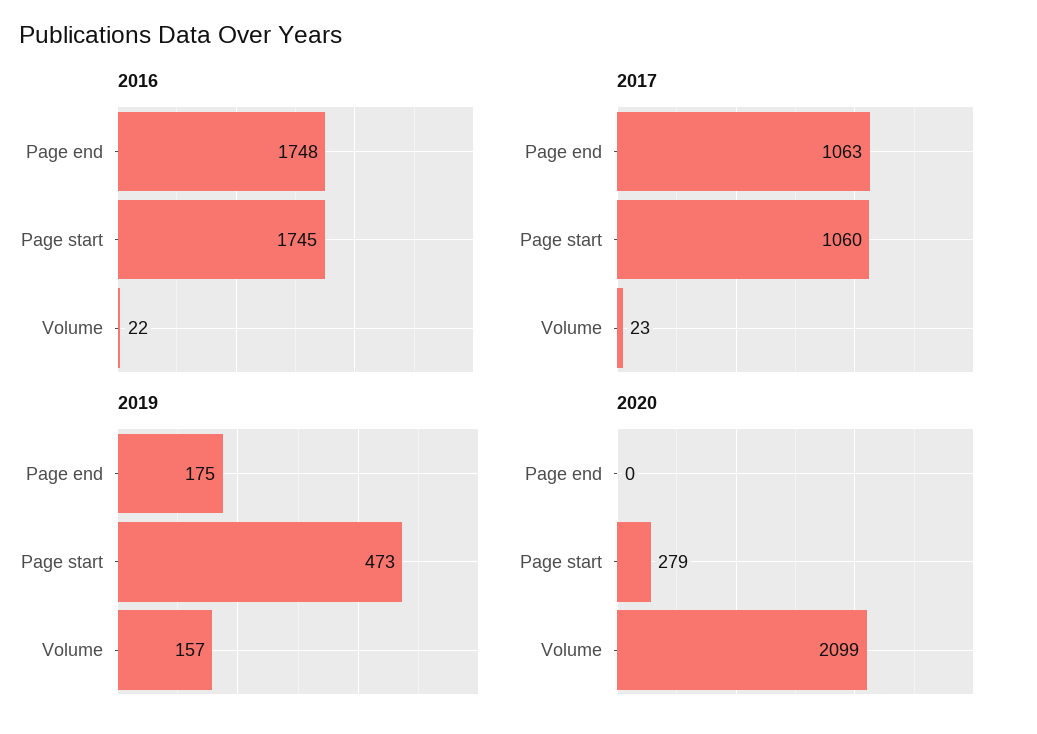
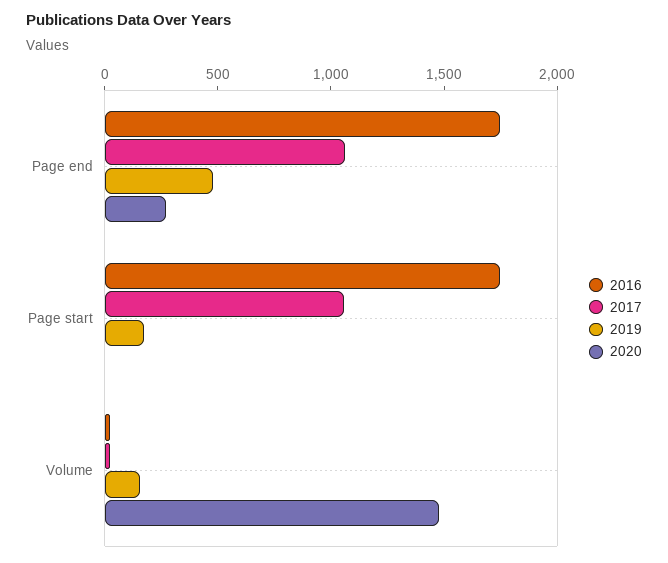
2019, Page end: 175 -> 500
2019, Page start: 473 -> 200
2020, Page end: 0 -> 300
2020, Page start: 279 -> 0
2020, Volume: 2099 -> 1500

